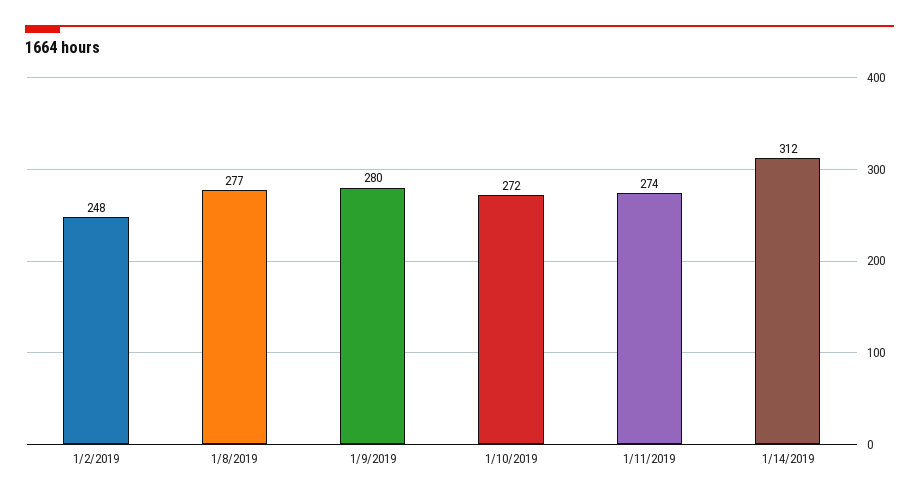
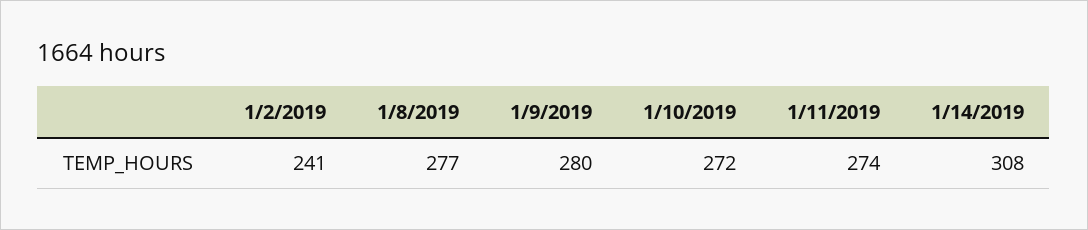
1/2/2019: 248 -> 241
1/14/2019: 312 -> 308

